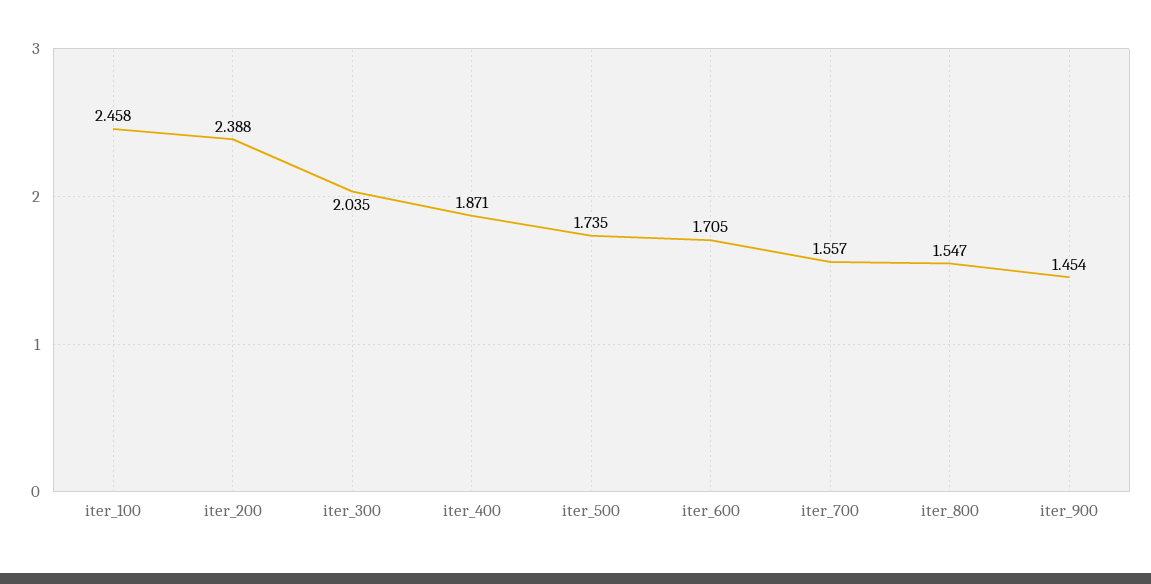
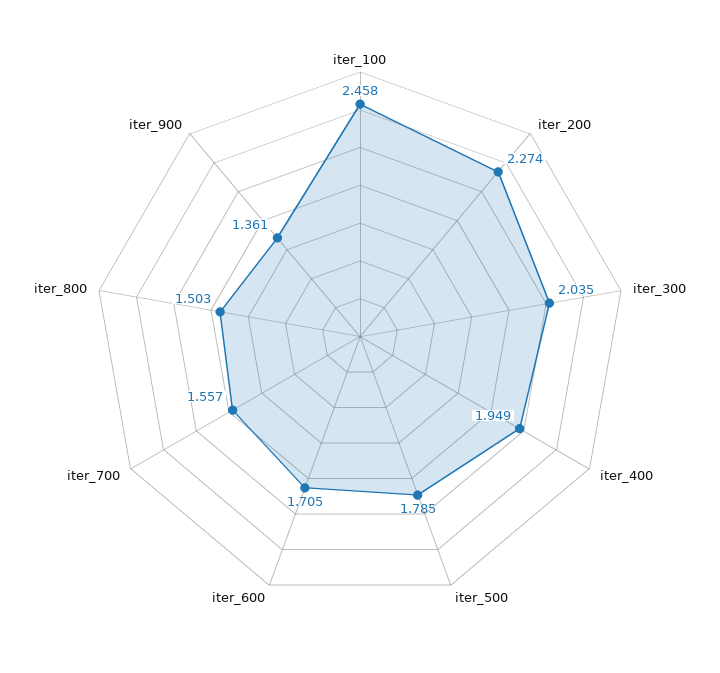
iter_200: 2.388 -> 2.274
iter_400: 1.871 -> 1.949
iter_500: 1.735 -> 1.785
iter_800: 1.547 -> 1.503
iter_900: 1.454 -> 1.361

